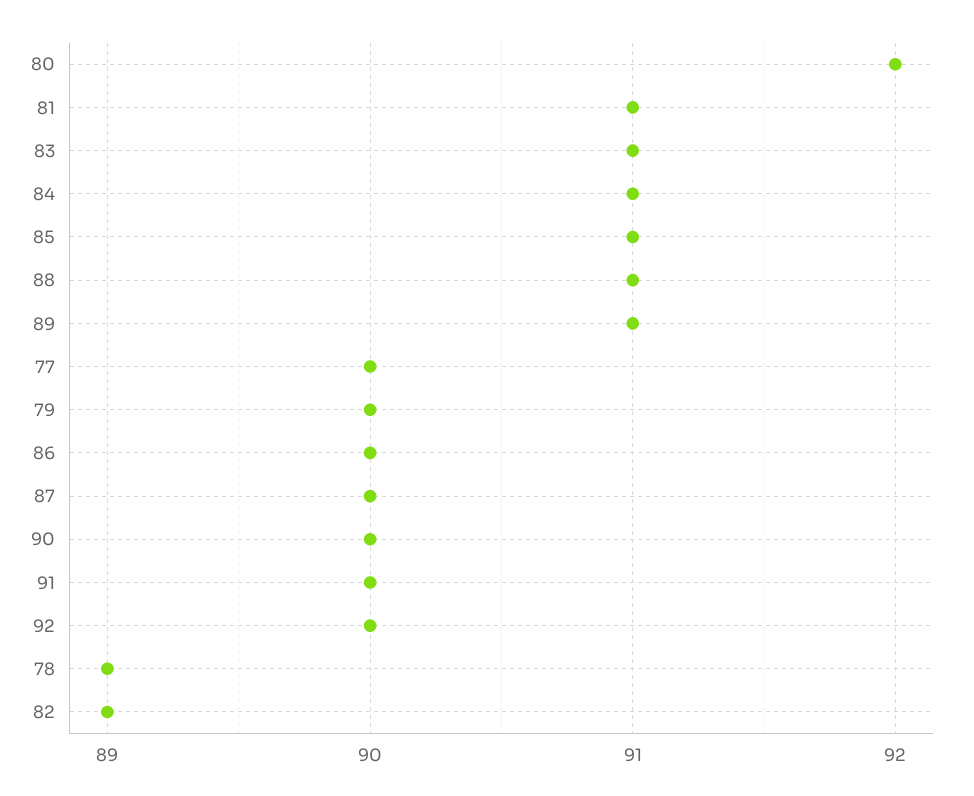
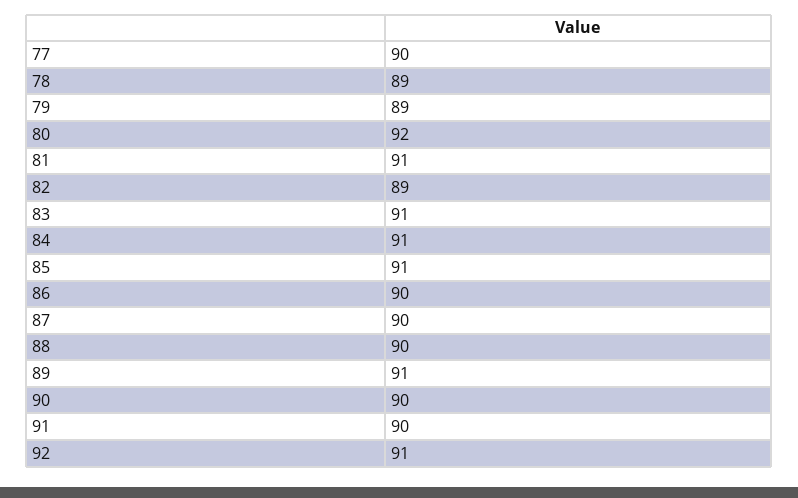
88: 91 -> 90
79: 90 -> 89
92: 90 -> 91

